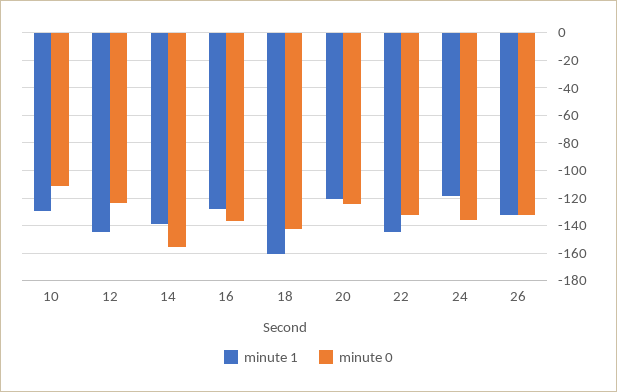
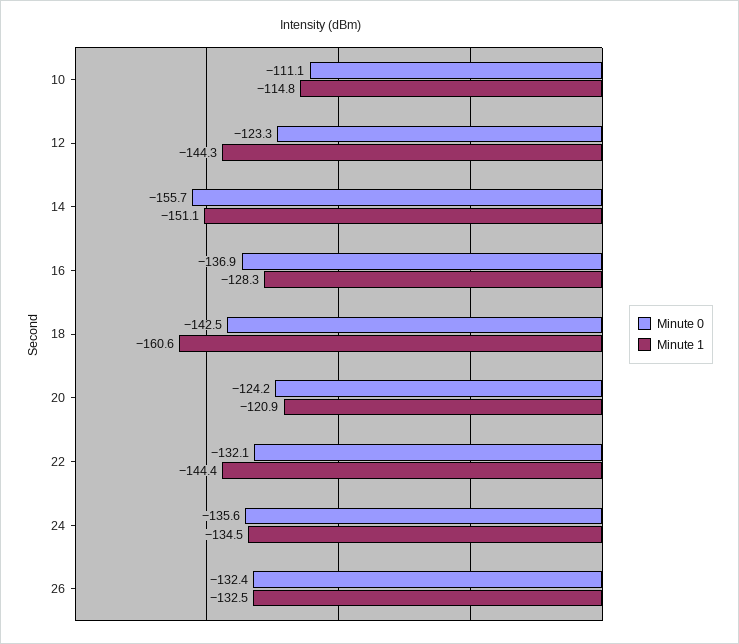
minute 1, 10: -130 -> -114.8
minute 1, 14: -140 -> -151.1
minute 1, 24: -120 -> -134.5

